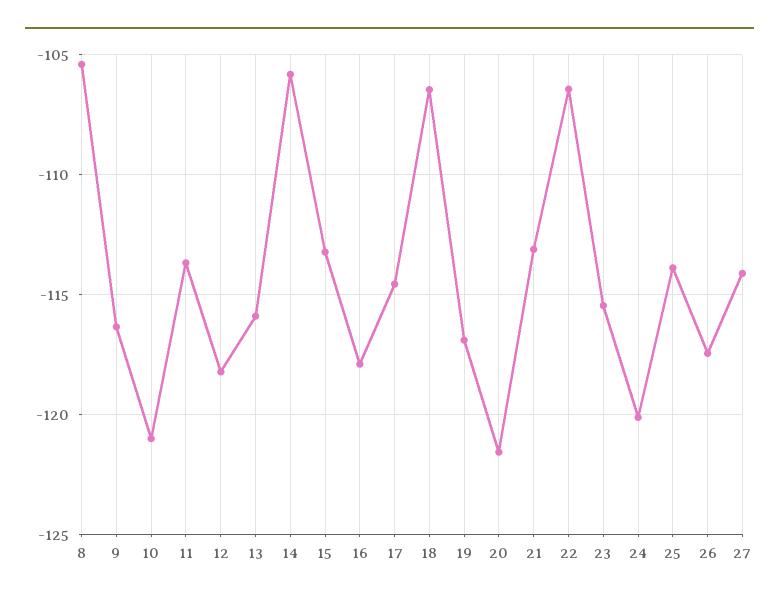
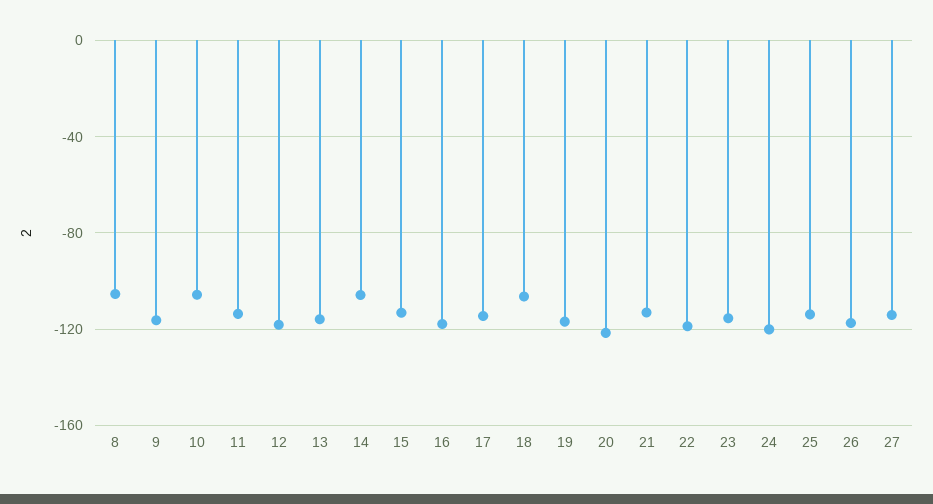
10: -121 -> -105
22: -106.5 -> -120

